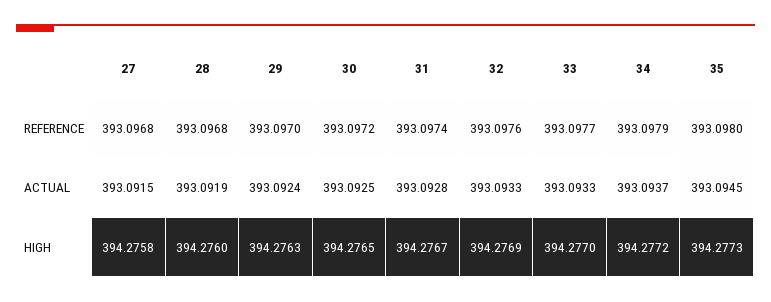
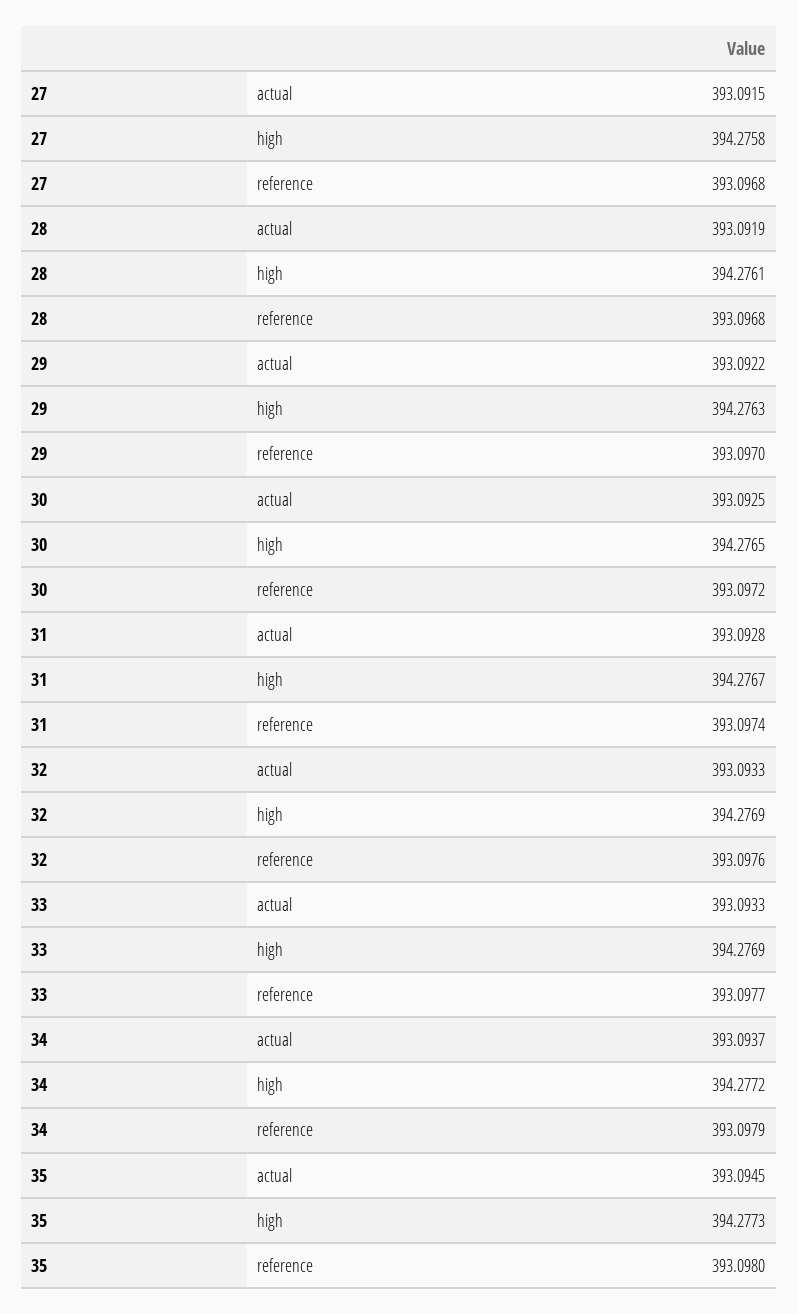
29, ACTUAL: 393.0924 -> 393.0922
28, HIGH: 394.276 -> 394.2761
33, HIGH: 394.277 -> 394.2769

